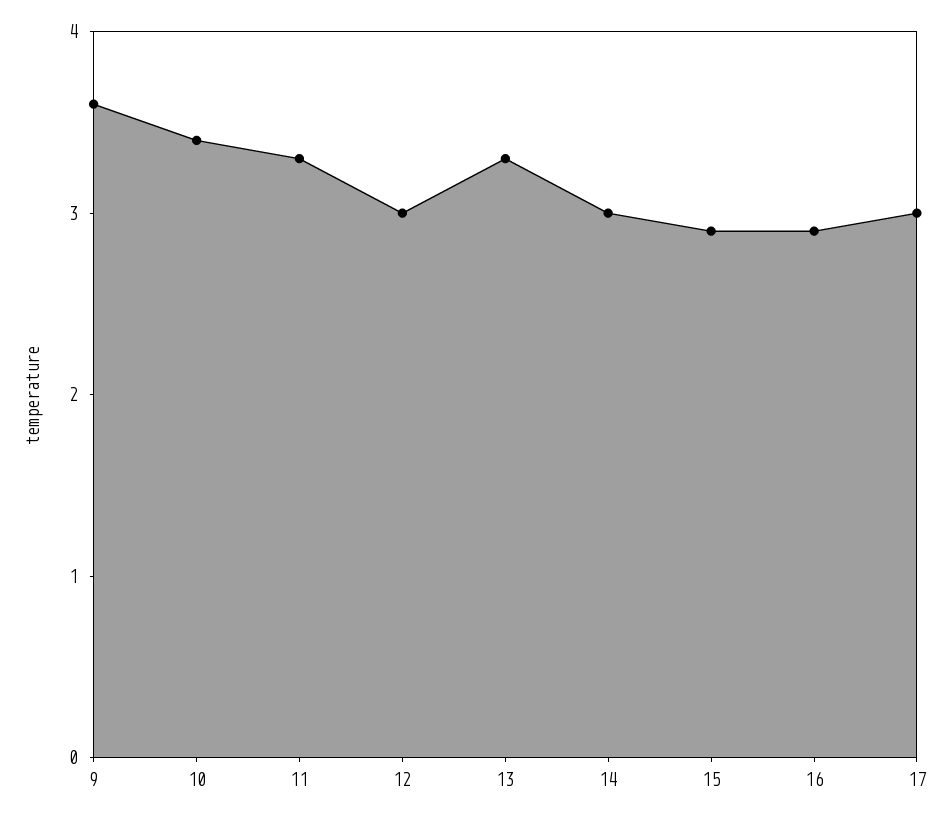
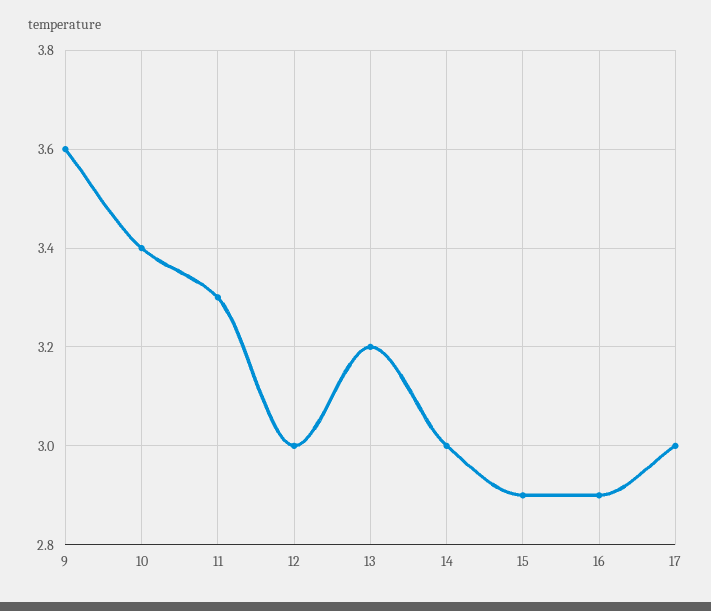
13: 3.3 -> 3.2

